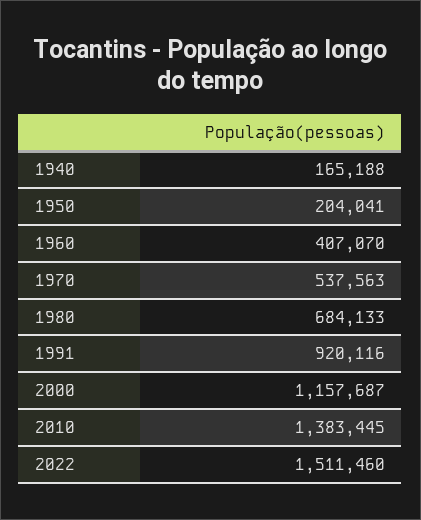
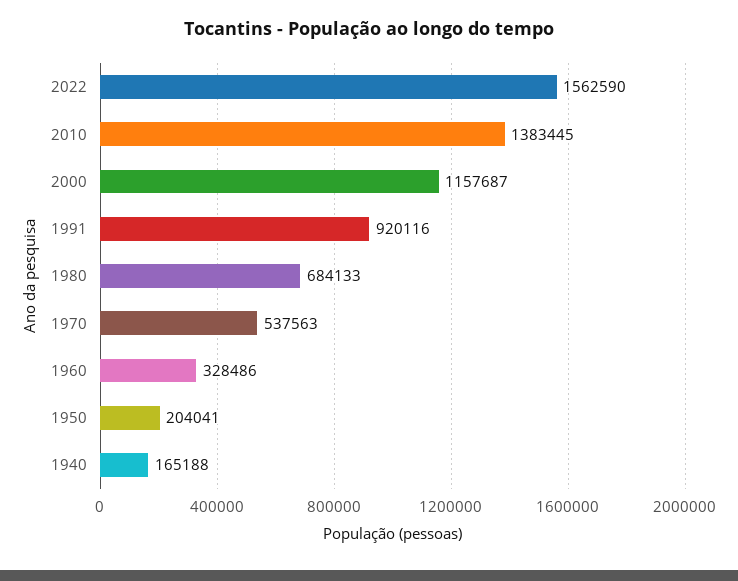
1960: 407070 -> 328486
2022: 1511460 -> 1562590

